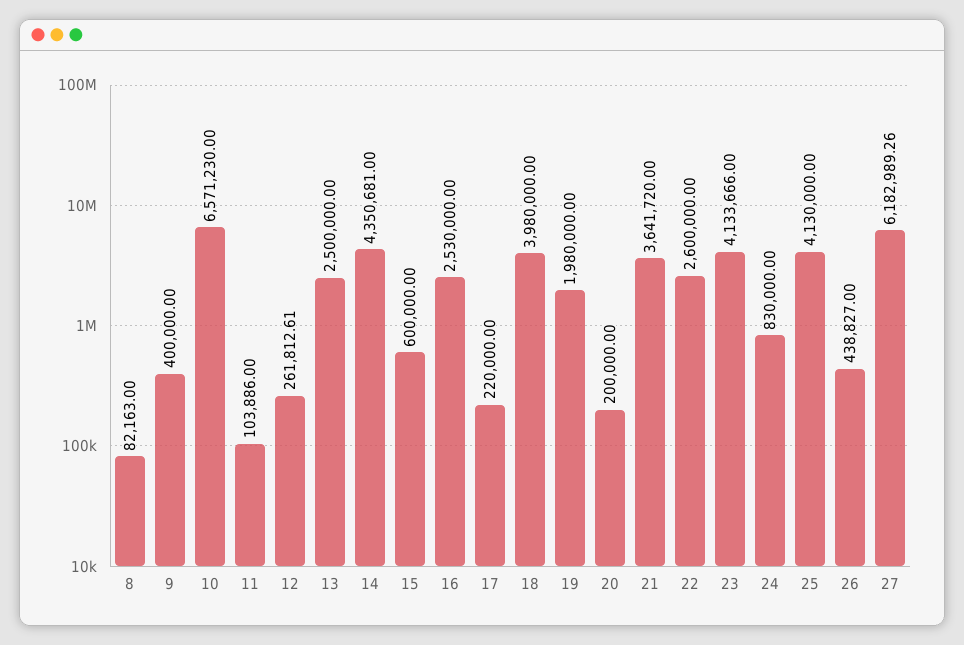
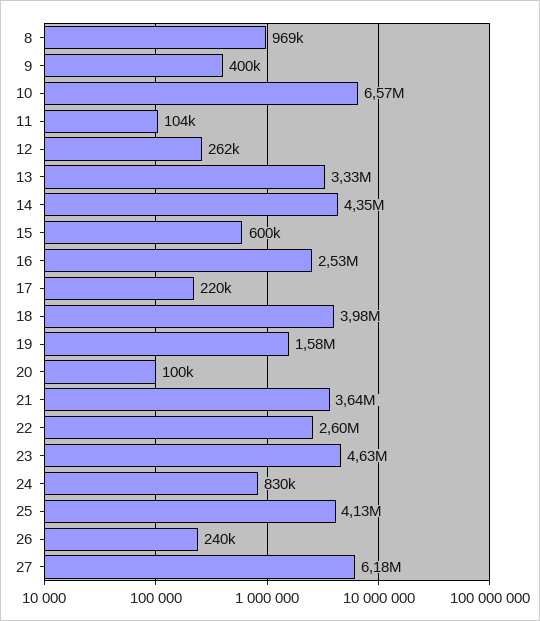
8: 82163 -> 969000
13: 2500000 -> 3330000
19: 1980000 -> 1580000
20: 200000 -> 100000
23: 4133666 -> 4630000
26: 438827 -> 240000

